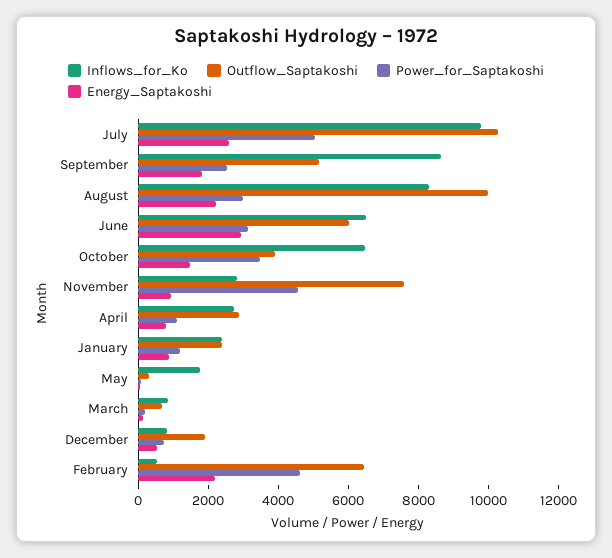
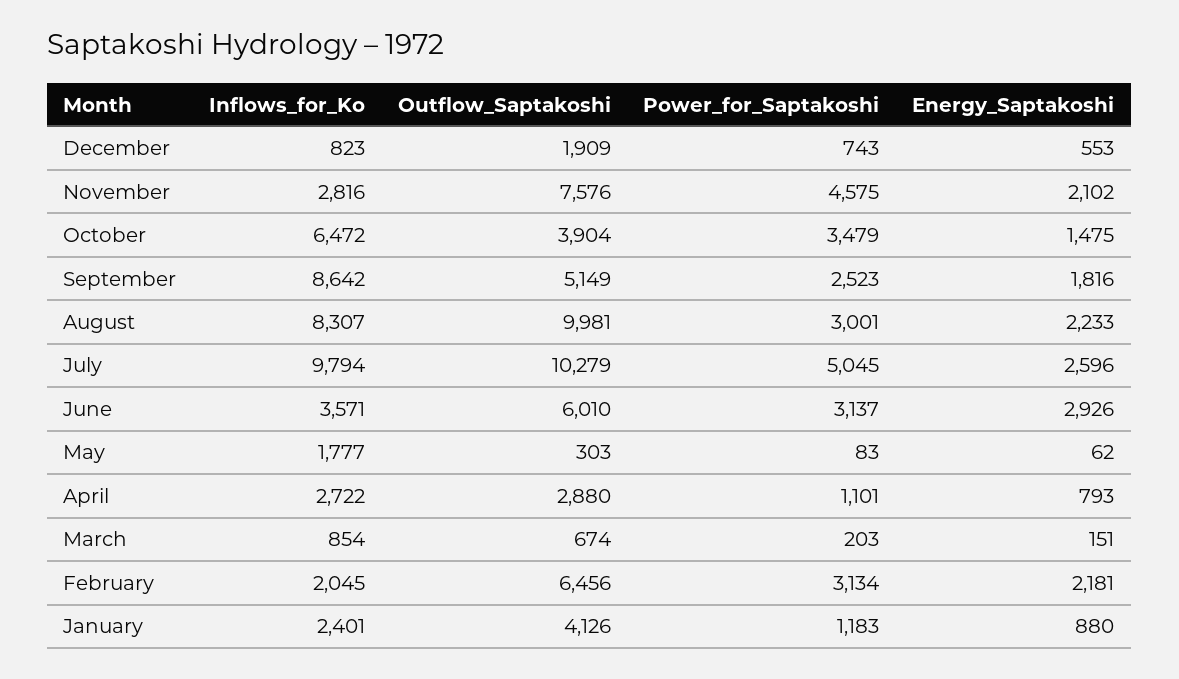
Inflows_for_Ko, June: 6500 -> 3571
Energy_Saptakoshi, November: 1000 -> 2102
Outflow_Saptakoshi, January: 2500 -> 4126
Inflows_for_Ko, February: 500 -> 2045
Power_for_Saptakoshi, February: 4500 -> 3134

